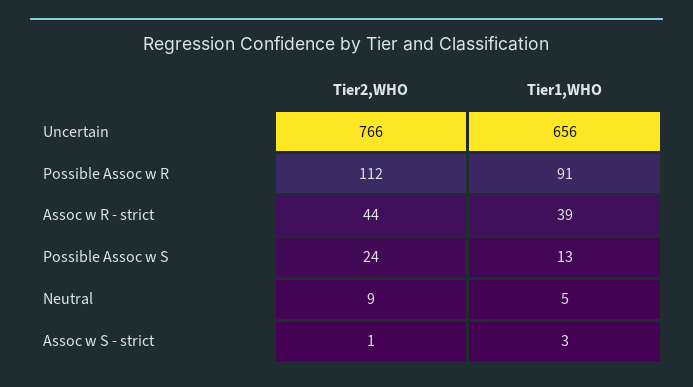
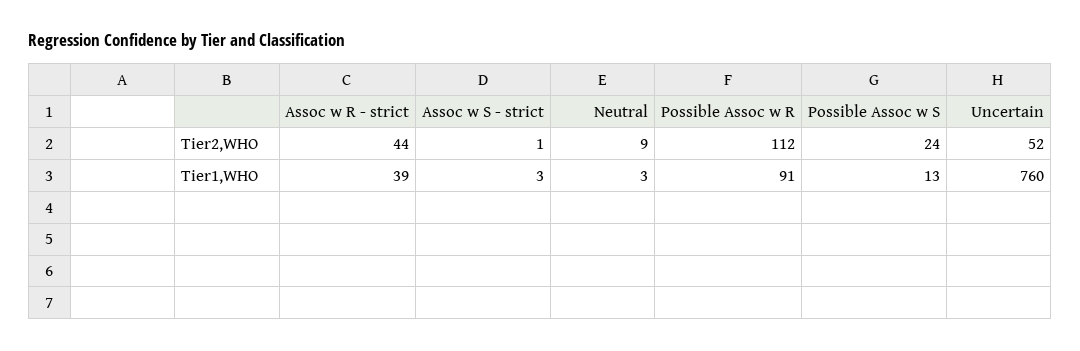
Tier2,WHO, Uncertain: 766 -> 52
Tier1,WHO, Uncertain: 656 -> 760
Tier1,WHO, Neutral: 5 -> 3

